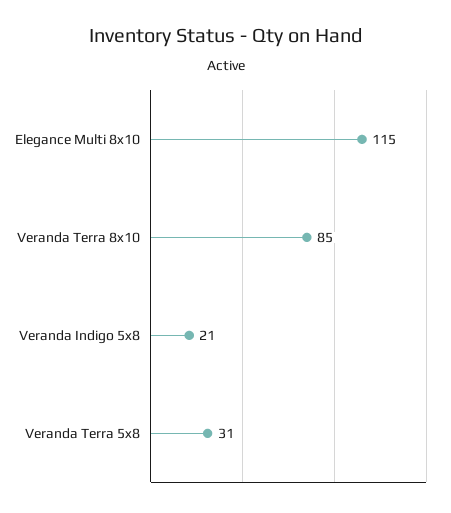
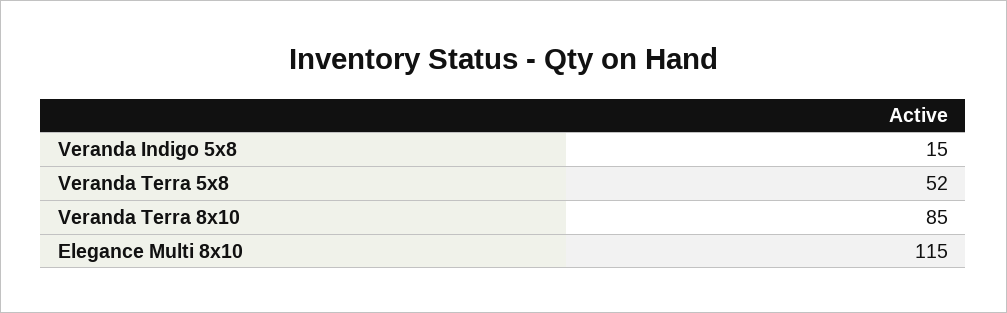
Veranda Indigo 5x8: 21 -> 15
Veranda Terra 5x8: 31 -> 52

